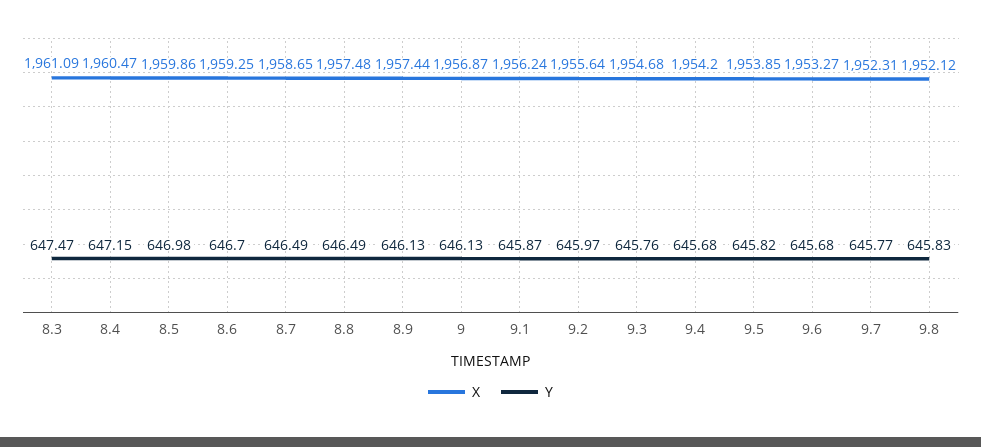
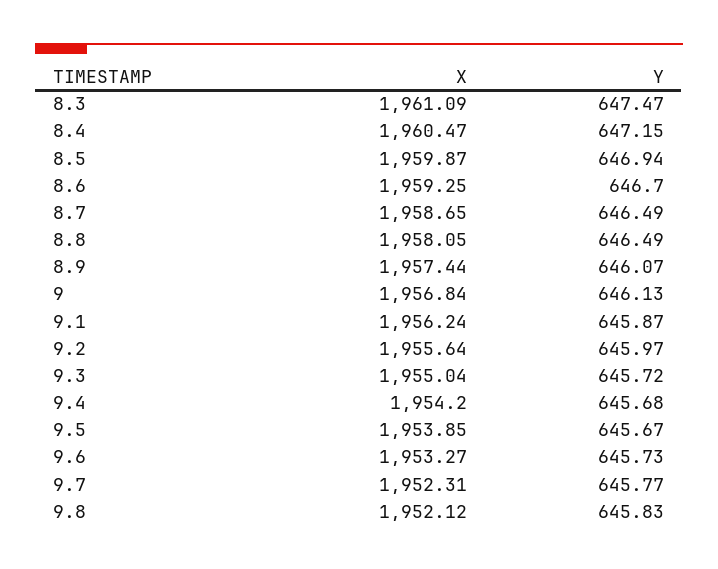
X, 8.5: 1959.86 -> 1959.87
Y, 8.5: 646.98 -> 646.94
X, 8.8: 1957.48 -> 1958.05
Y, 8.9: 646.13 -> 646.07
X, 9: 1956.87 -> 1956.84
X, 9.3: 1954.68 -> 1955.04
Y, 9.3: 645.76 -> 645.72
Y, 9.5: 645.82 -> 645.67
Y, 9.6: 645.68 -> 645.73

